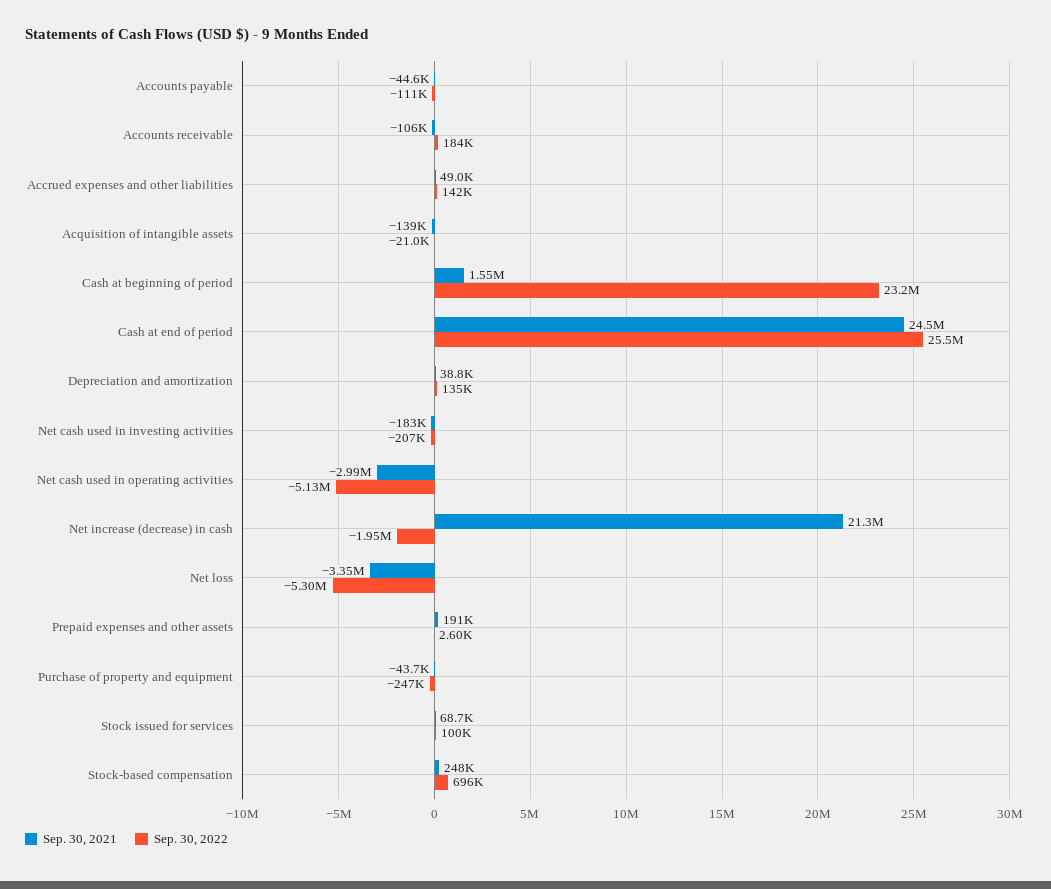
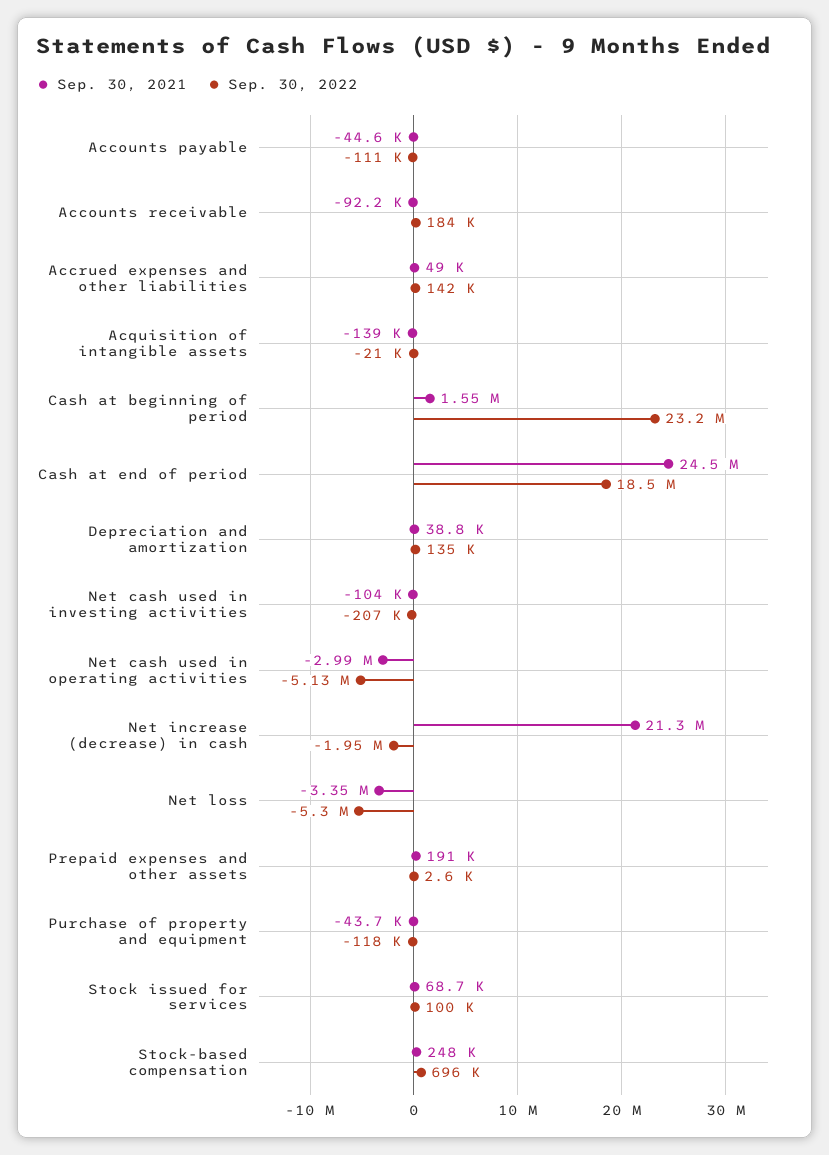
Sep. 30, 2021, Accounts receivable: -106000 -> -92200
Sep. 30, 2022, Cash at end of period: 25500000 -> 18500000
Sep. 30, 2021, Net cash used in investing activities: -183000 -> -104000
Sep. 30, 2022, Purchase of property and equipment: -247000 -> -118000

